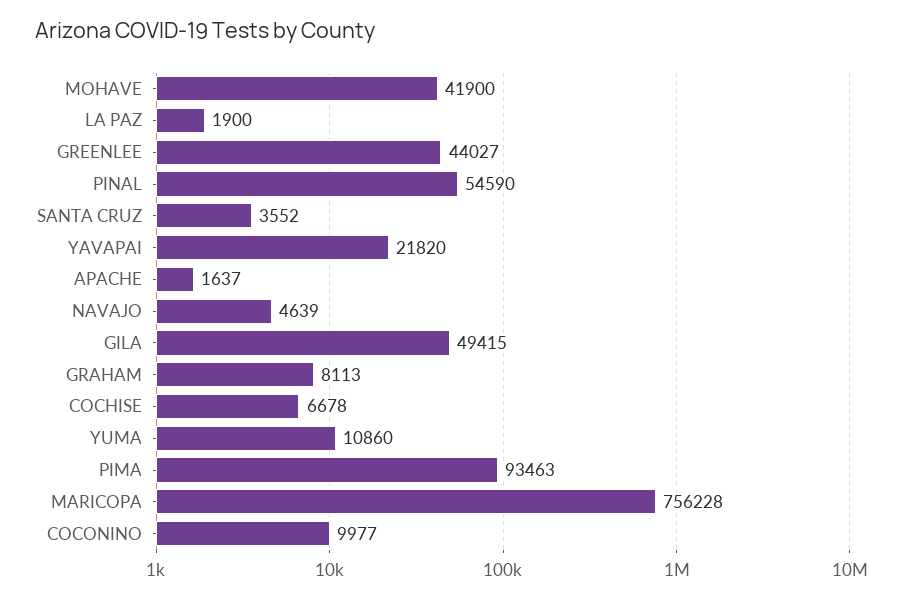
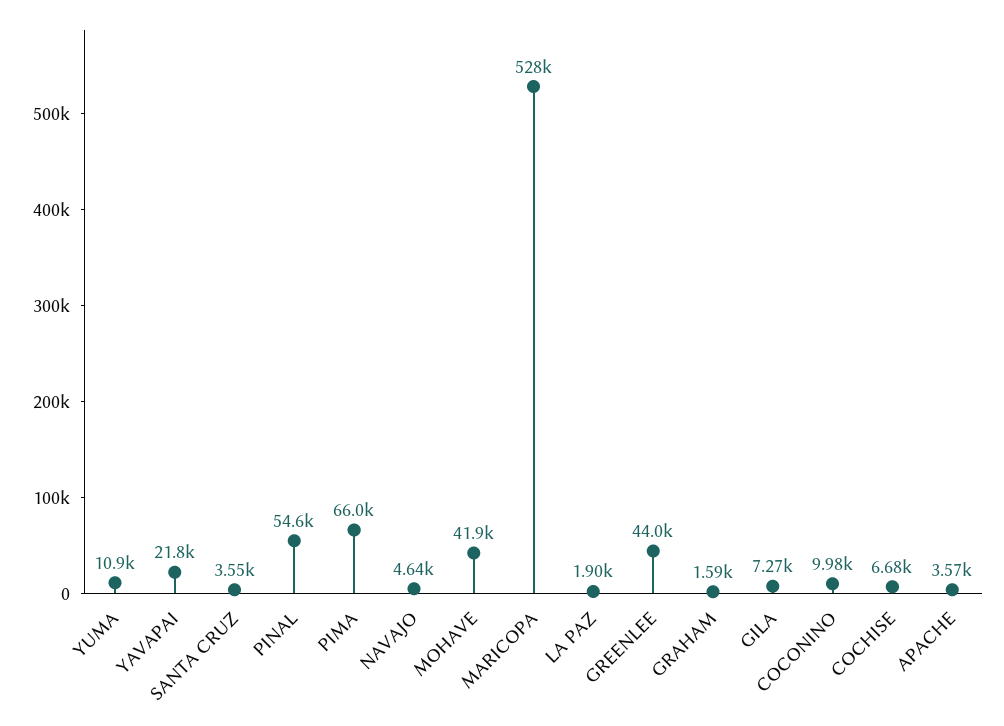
APACHE: 1637 -> 3570
GILA: 49415 -> 7270
GRAHAM: 8113 -> 1590
PIMA: 93463 -> 66000
MARICOPA: 756228 -> 528000

